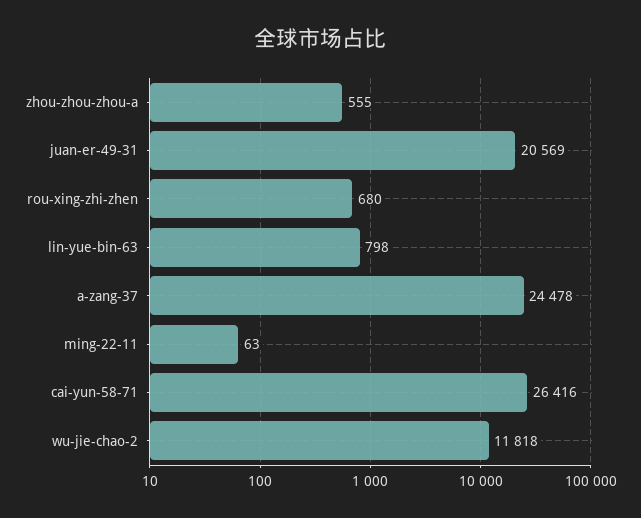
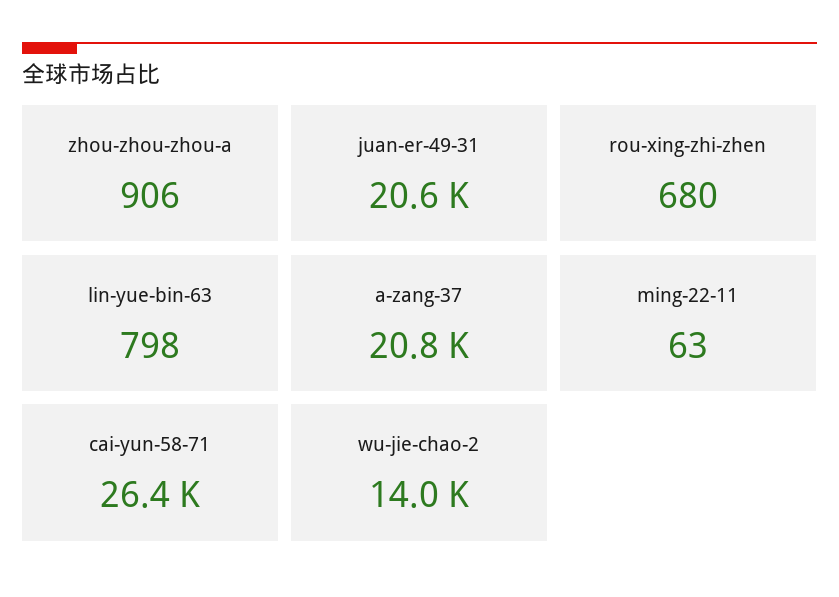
zhou-zhou-zhou-a: 555 -> 906
a-zang-37: 24478 -> 20800
wu-jie-chao-2: 11818 -> 14000

